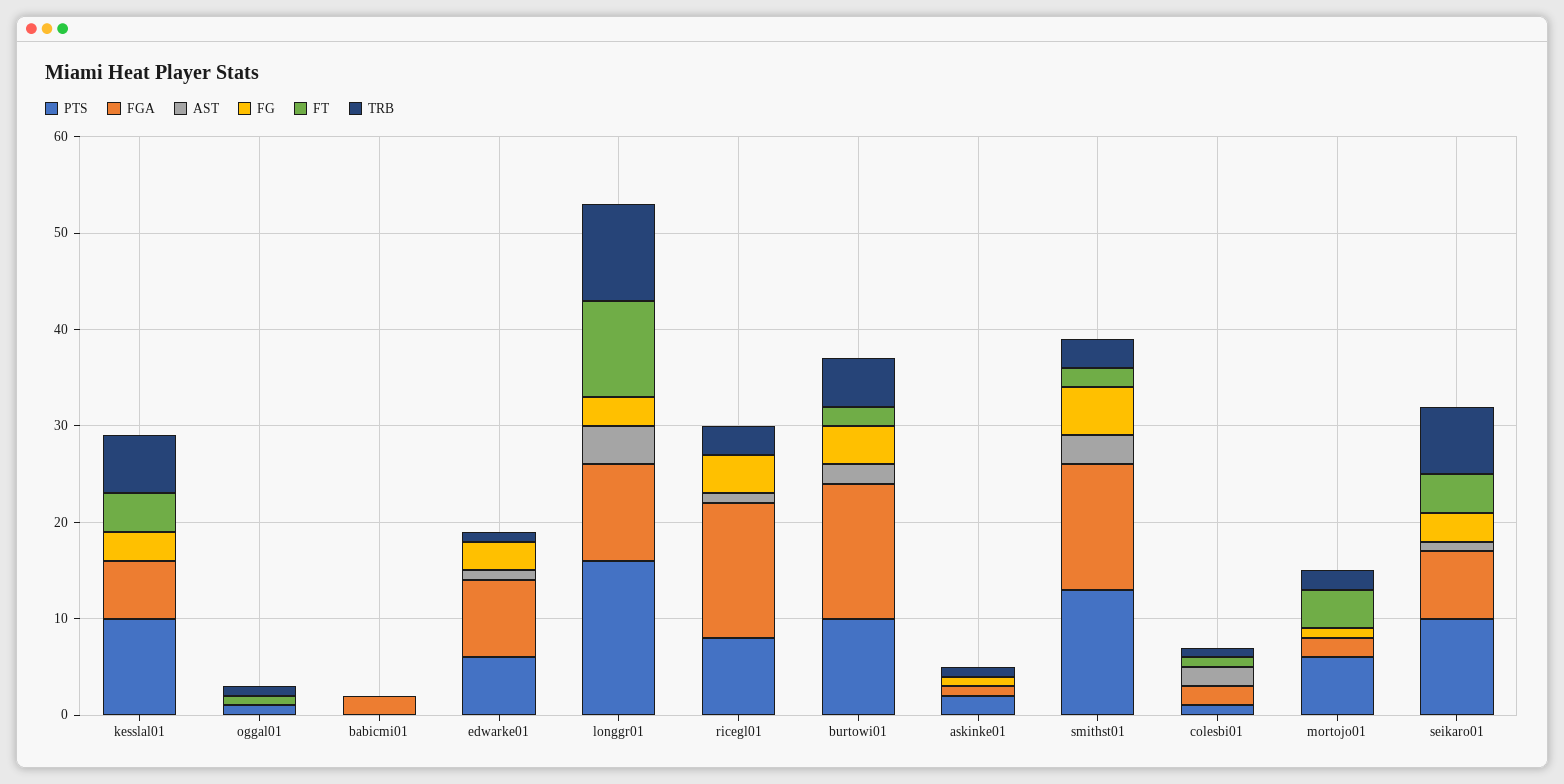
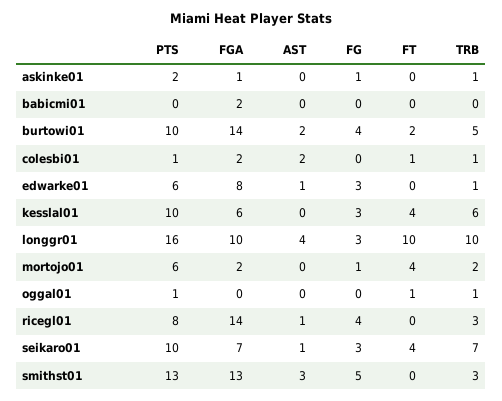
FT, smithst01: 2 -> 0

